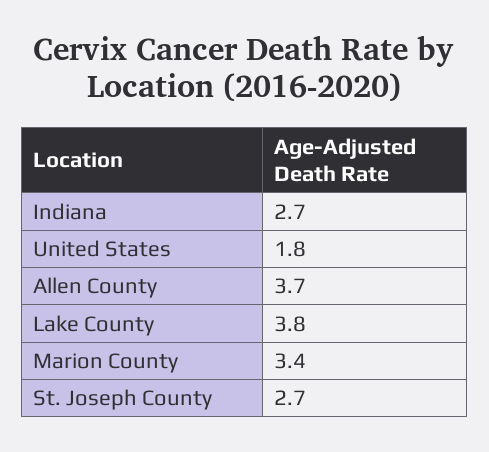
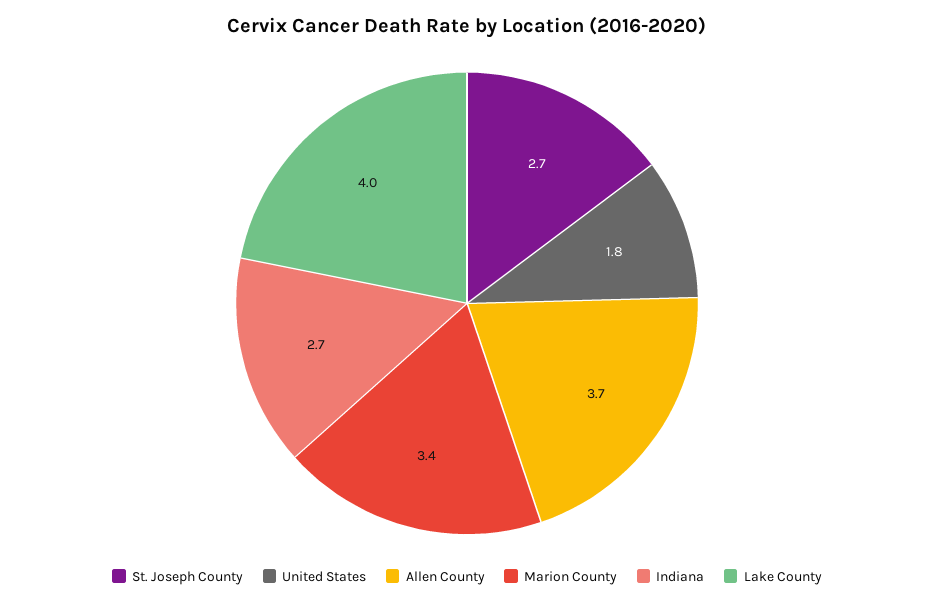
Lake County: 3.8 -> 4

